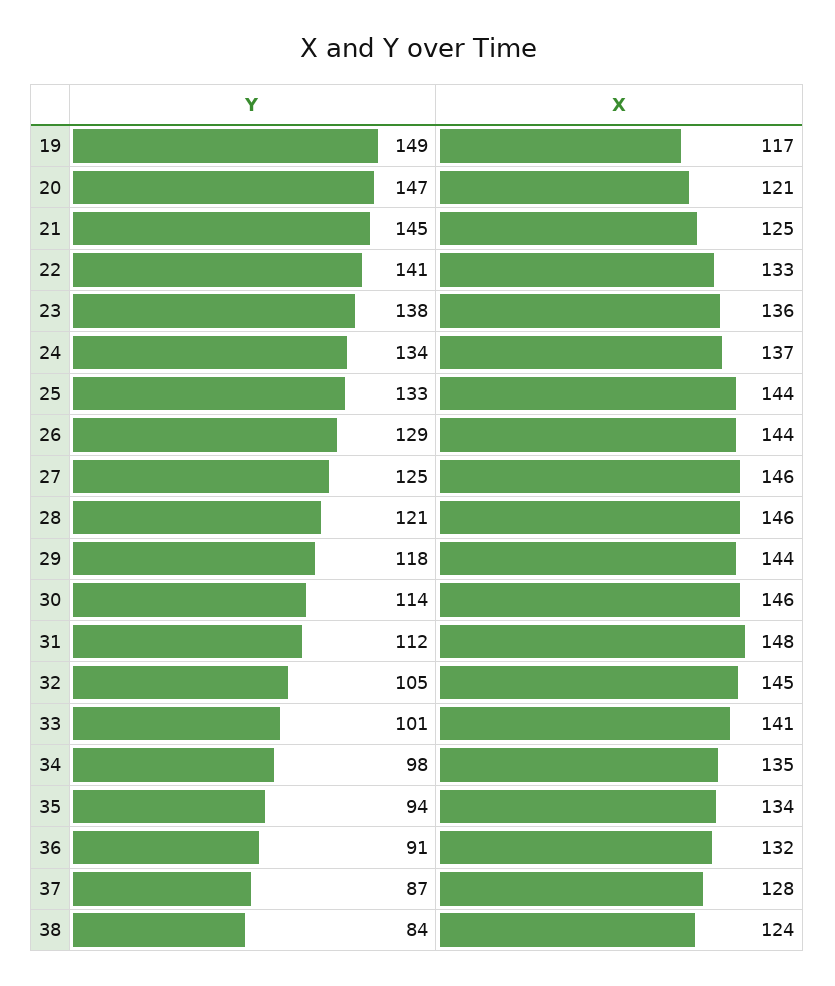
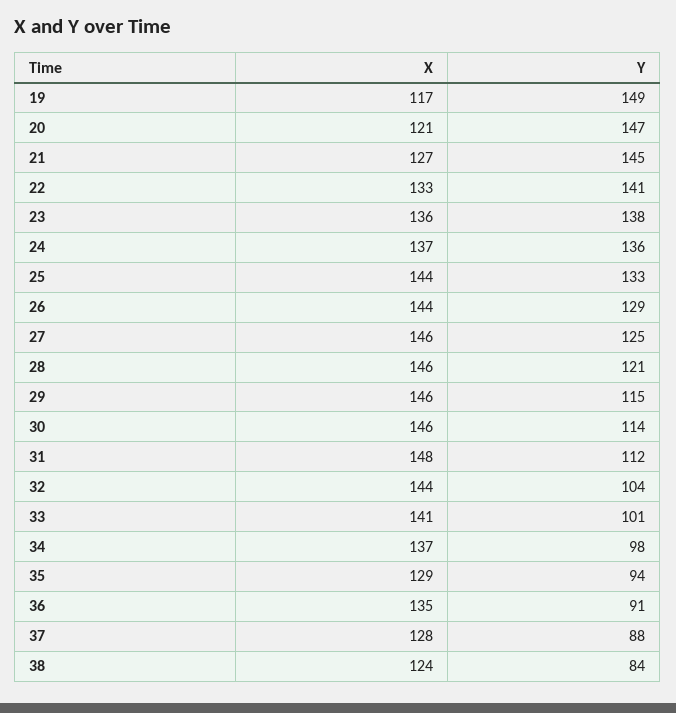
X, 21: 125 -> 127
Y, 24: 134 -> 136
Y, 29: 118 -> 115
X, 29: 144 -> 146
Y, 32: 105 -> 104
X, 32: 145 -> 144
X, 34: 135 -> 137
X, 35: 134 -> 129
X, 36: 132 -> 135
Y, 37: 87 -> 88

